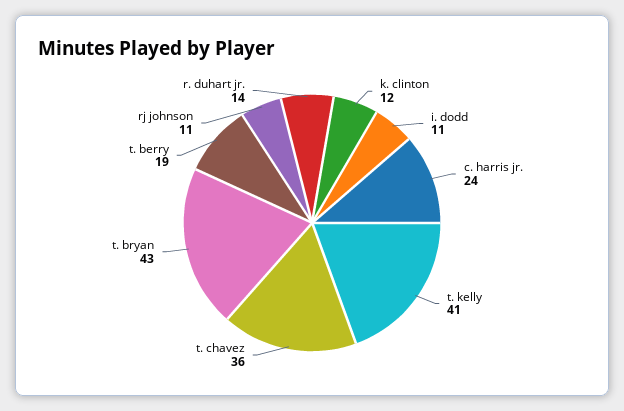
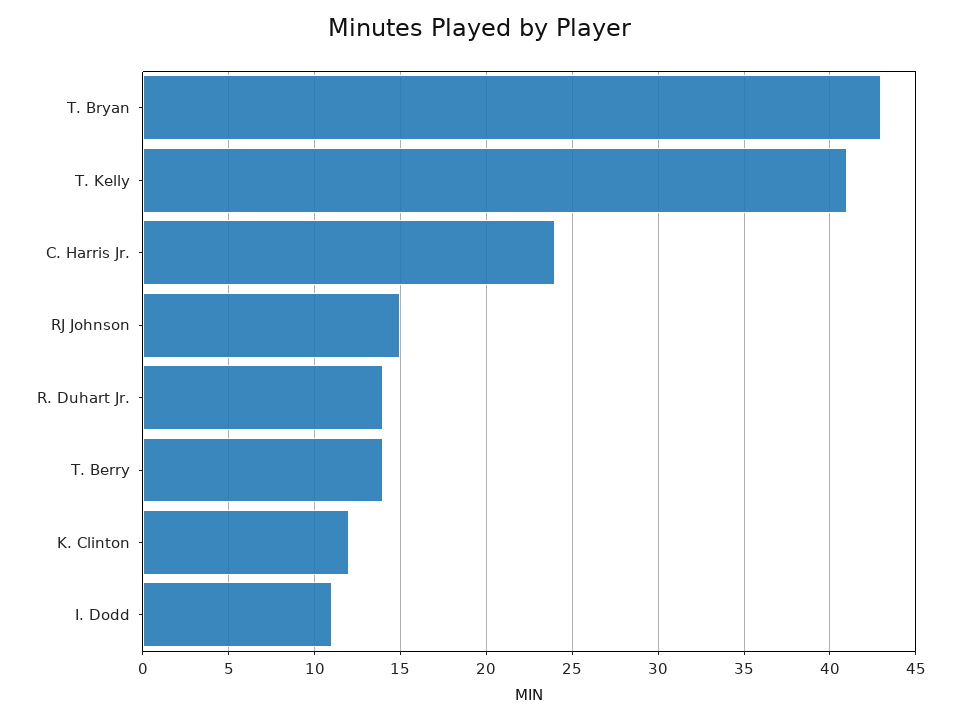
t. chavez: 36 -> none
t. berry: 19 -> 14
rj johnson: 11 -> 15

